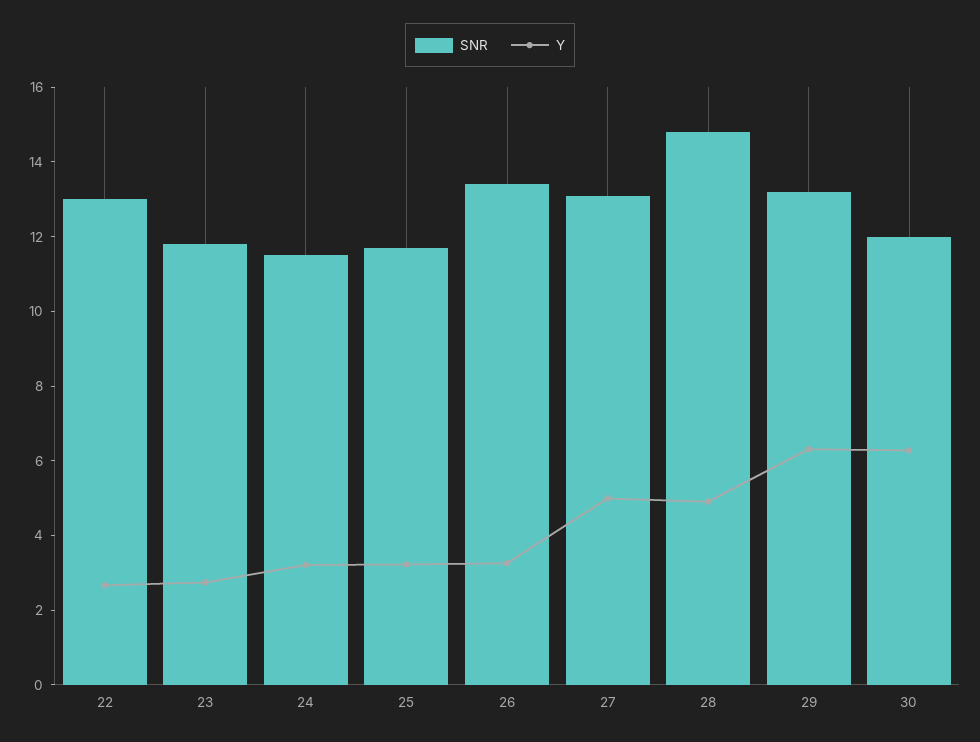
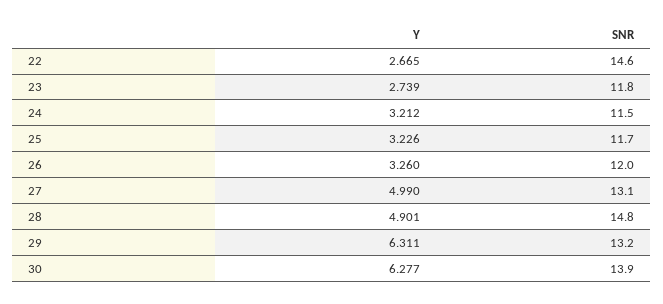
SNR, 22: 13 -> 14.6
SNR, 26: 13.5 -> 12
SNR, 30: 12 -> 13.9

